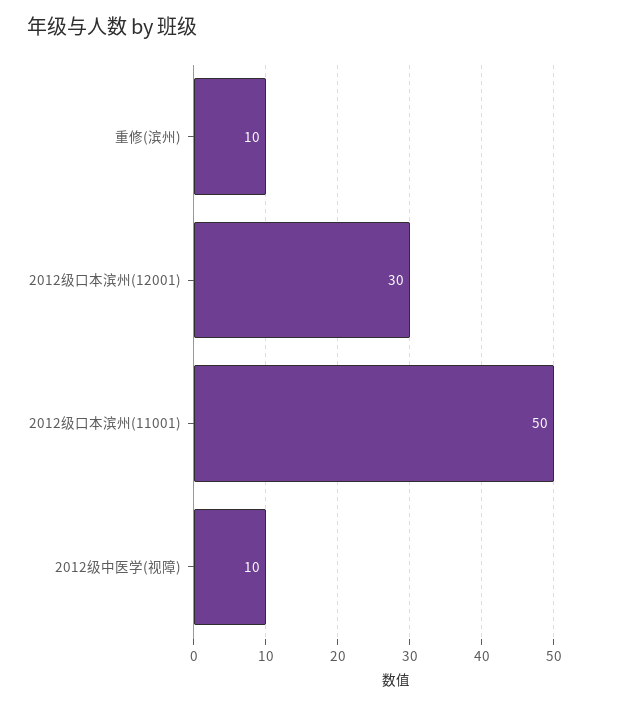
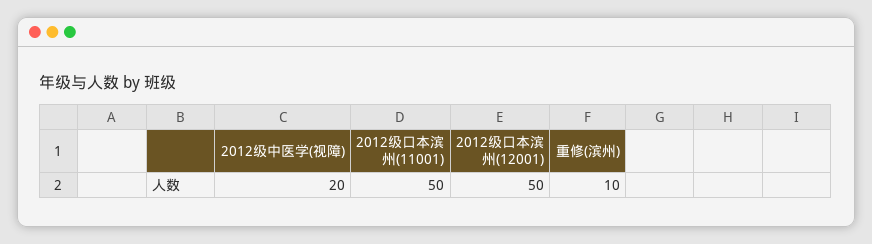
2012级口本滨州(12001): 30 -> 50
2012级中医学(视障): 10 -> 20

